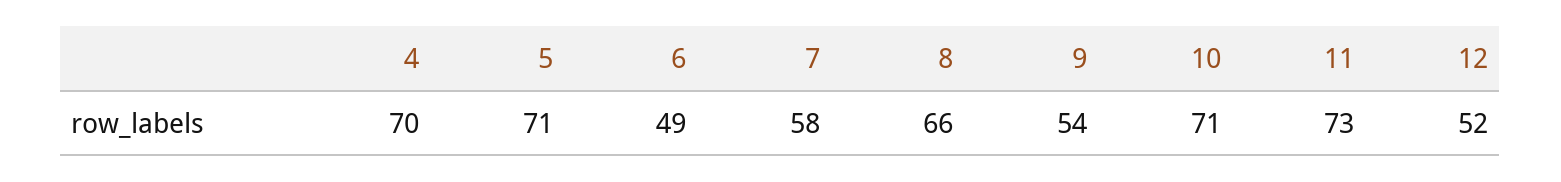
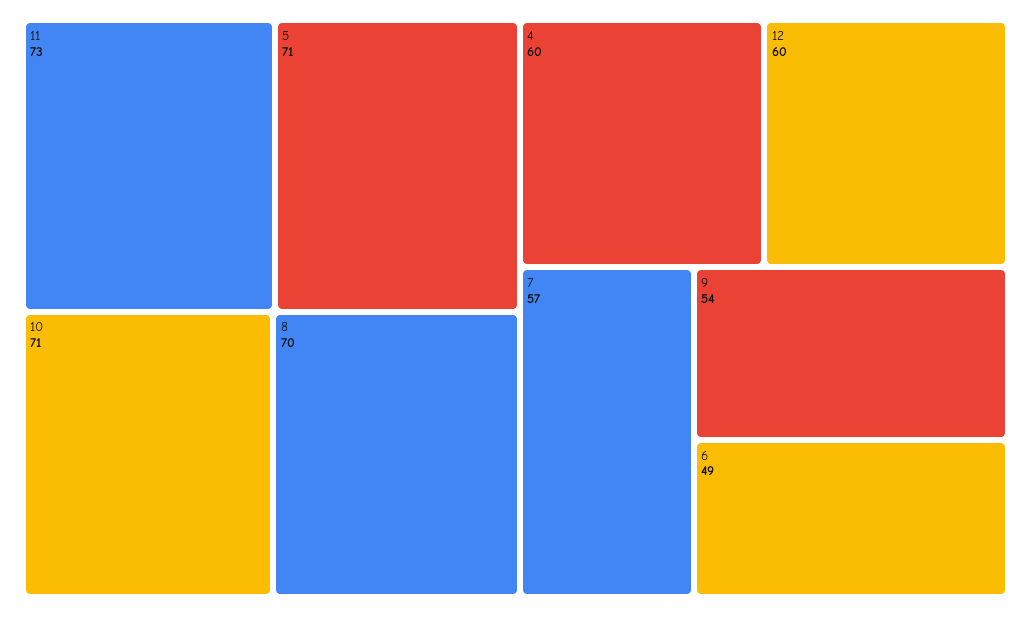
4: 70 -> 60
7: 58 -> 57
8: 66 -> 70
12: 52 -> 60

